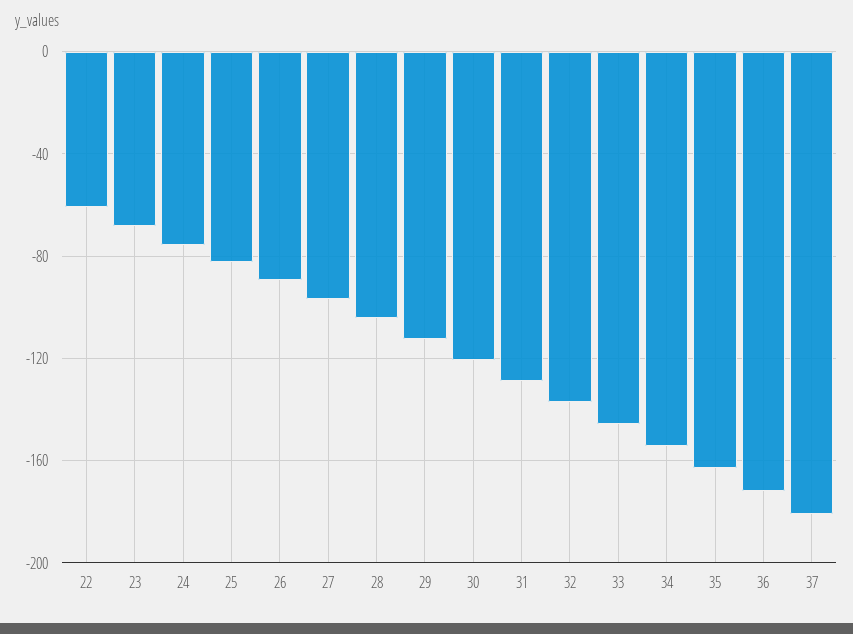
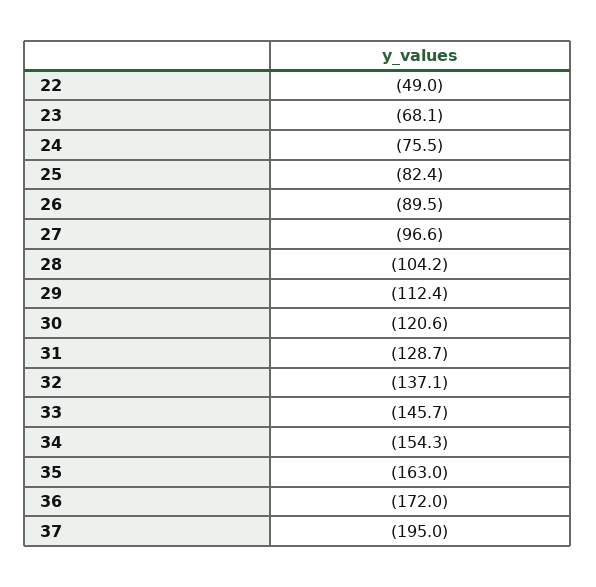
22: -60 -> -49
37: -180 -> -195

